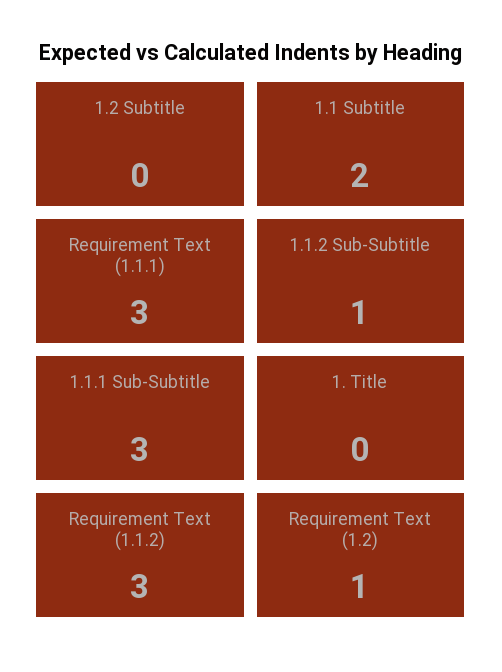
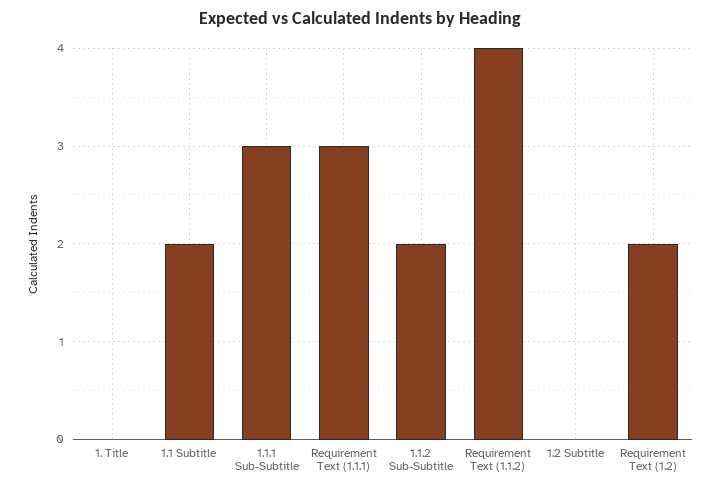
1.1.2 Sub-Subtitle: 1 -> 2
Requirement Text (1.1.2): 3 -> 4
Requirement Text (1.2): 1 -> 2

